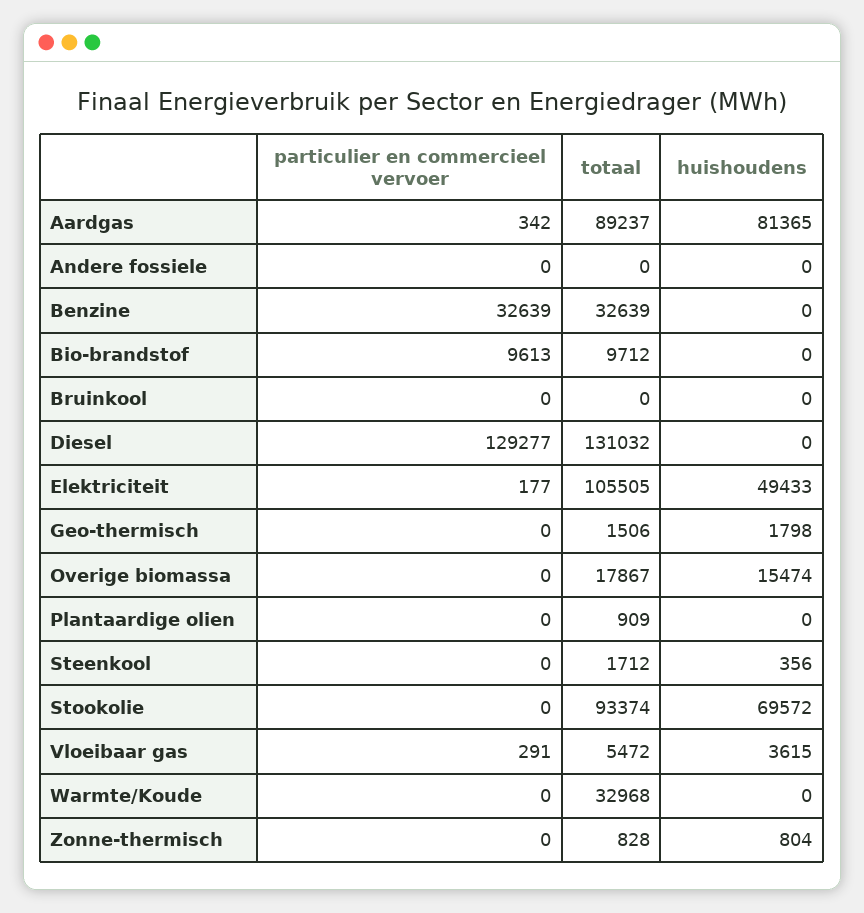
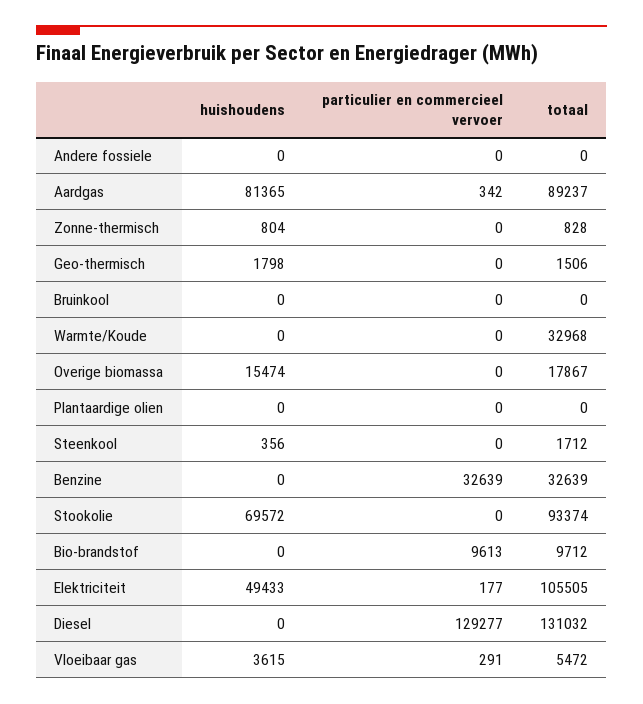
totaal, Plantaardige olien: 909 -> 0

